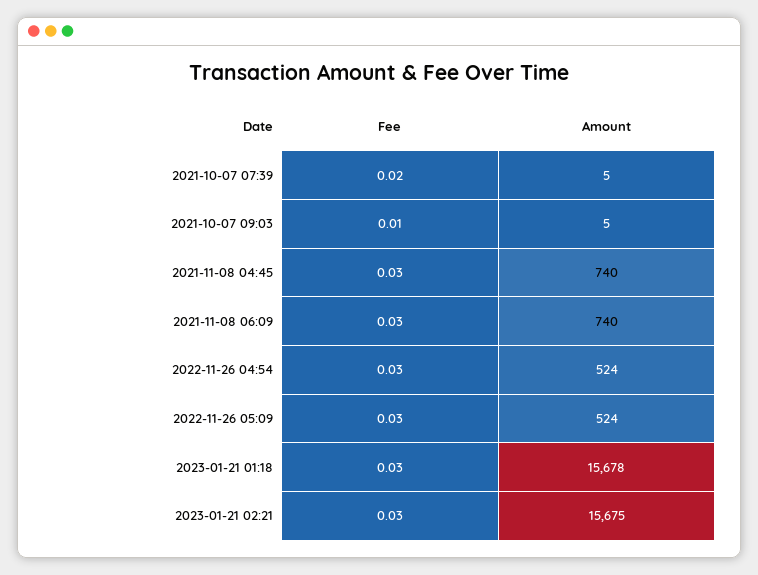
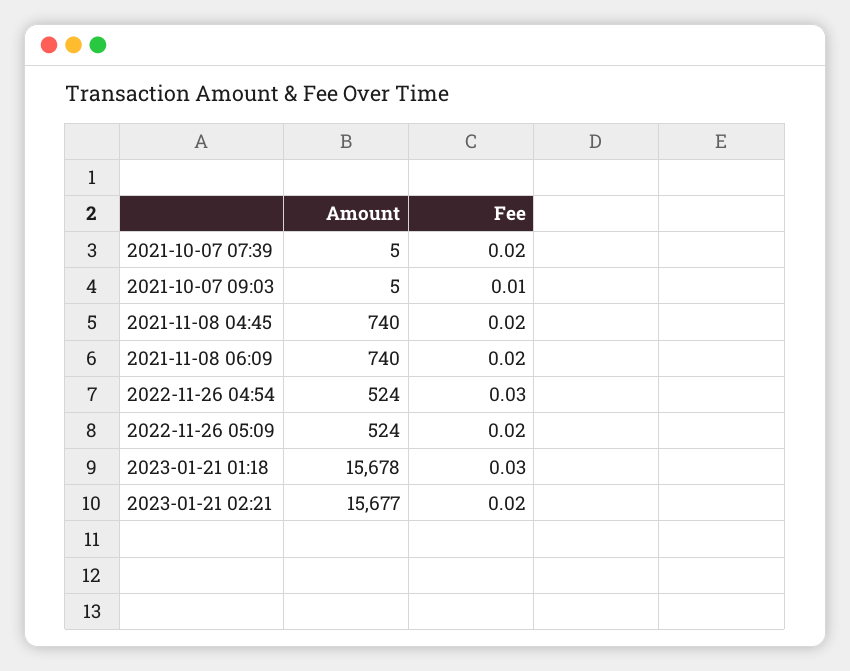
Fee, 2021-11-08 04:45: 0.03 -> 0.02
Fee, 2021-11-08 06:09: 0.03 -> 0.02
Fee, 2022-11-26 05:09: 0.03 -> 0.02
Fee, 2023-01-21 02:21: 0.03 -> 0.02
Amount, 2023-01-21 02:21: 15675 -> 15677

